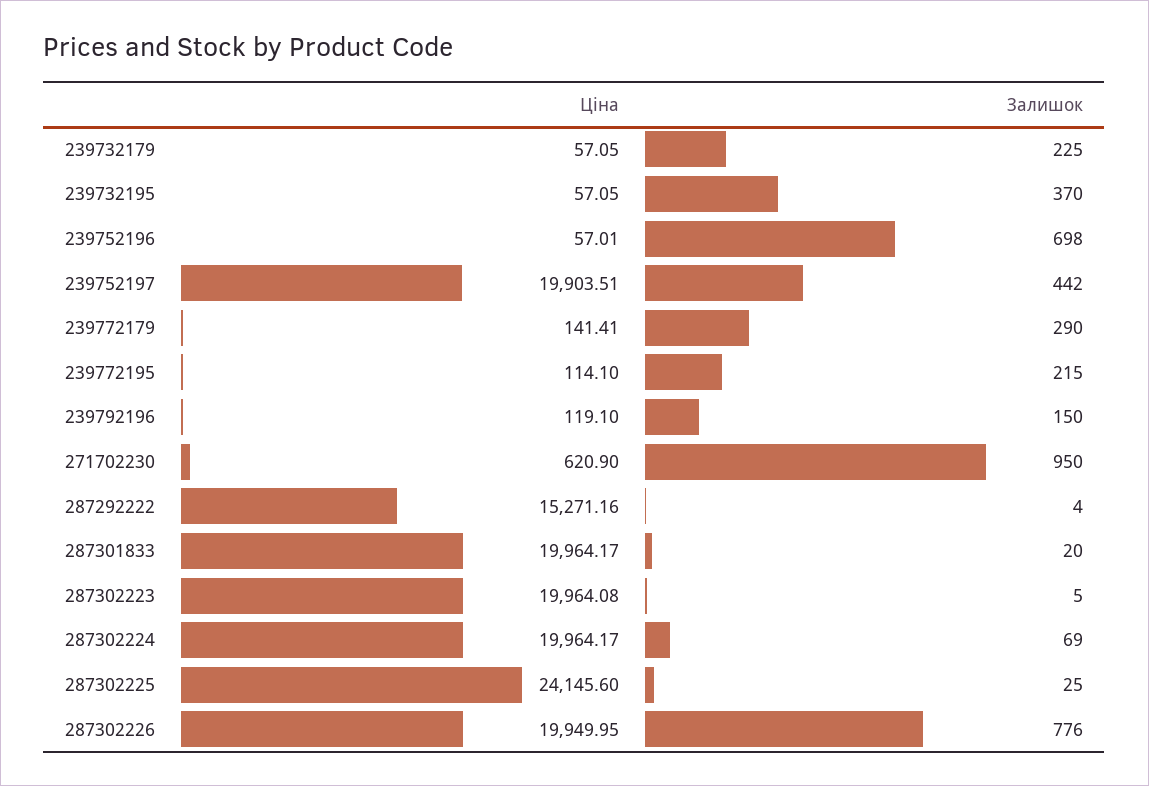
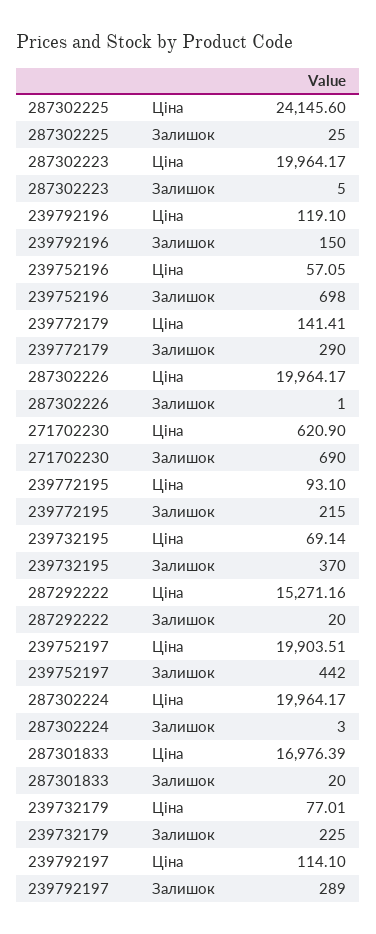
Ціна, 239732179: 57.05 -> 77.01
Ціна, 239732195: 57.05 -> 69.14
Ціна, 239752196: 57.01 -> 57.05
Ціна, 239772195: 114.1 -> 93.1
Залишок, 271702230: 950 -> 690
Залишок, 287292222: 4 -> 20
Ціна, 287301833: 19964.17 -> 16976.39
Ціна, 287302223: 19964.08 -> 19964.17
Залишок, 287302224: 69 -> 3
Ціна, 287302226: 19949.95 -> 19964.17
Залишок, 287302226: 776 -> 1
Ціна, 239792197: none -> 114.1
Залишок, 239792197: none -> 289

